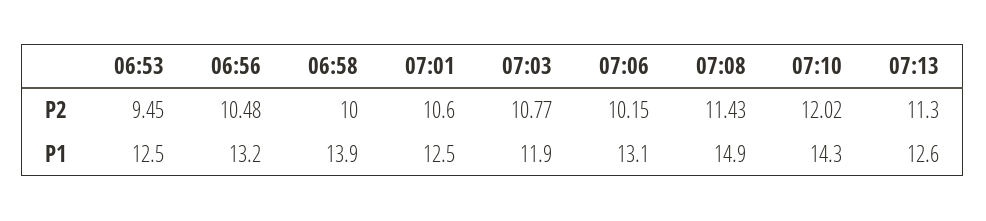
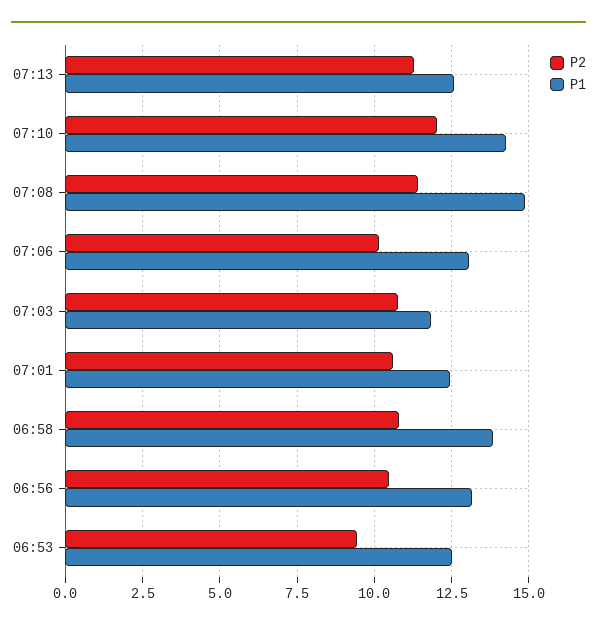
P2, 06:58: 10 -> 10.75

